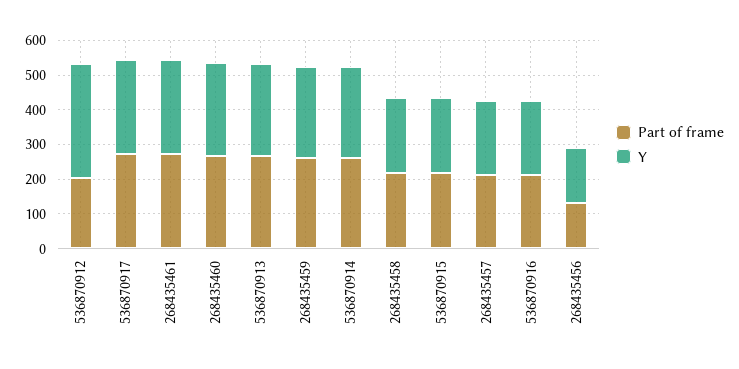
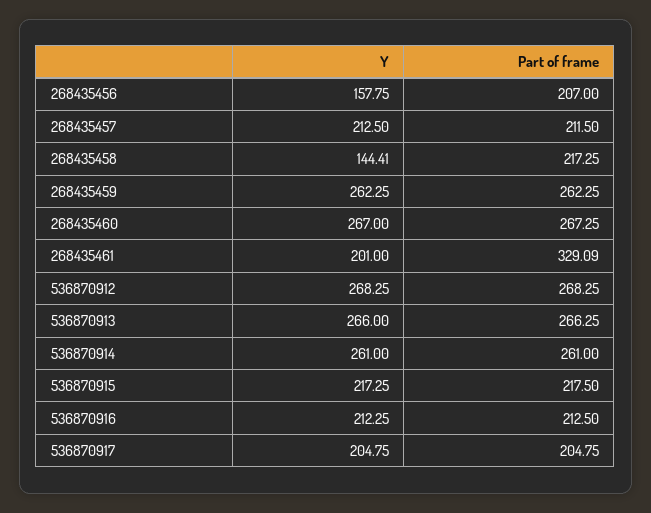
Part of frame, 536870912: 200 -> 268.25
Y, 536870912: 325 -> 268.25
Part of frame, 536870917: 275 -> 204.75
Y, 536870917: 275 -> 204.75
Part of frame, 268435461: 275 -> 329.09
Y, 268435461: 275 -> 201
Y, 268435458: 225 -> 144.41
Part of frame, 268435456: 125 -> 207

